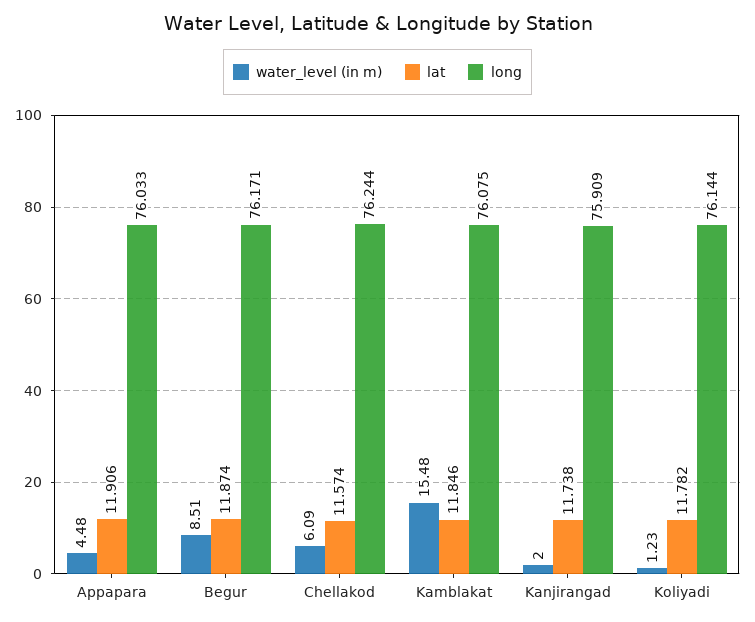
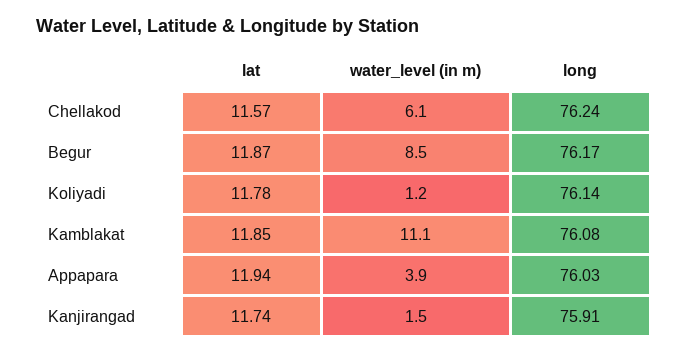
water_level (in m), Appapara: 4.48 -> 3.9
lat, Appapara: 11.906 -> 11.94
water_level (in m), Kamblakat: 15.48 -> 11.1
water_level (in m), Kanjirangad: 2 -> 1.5

